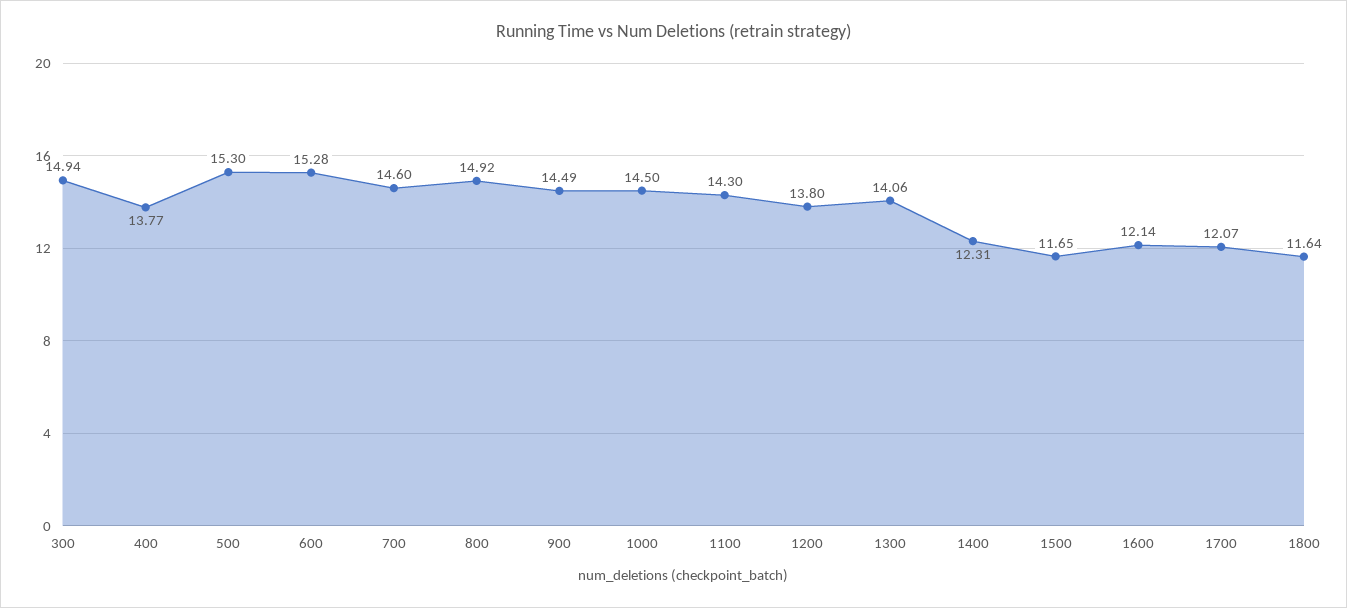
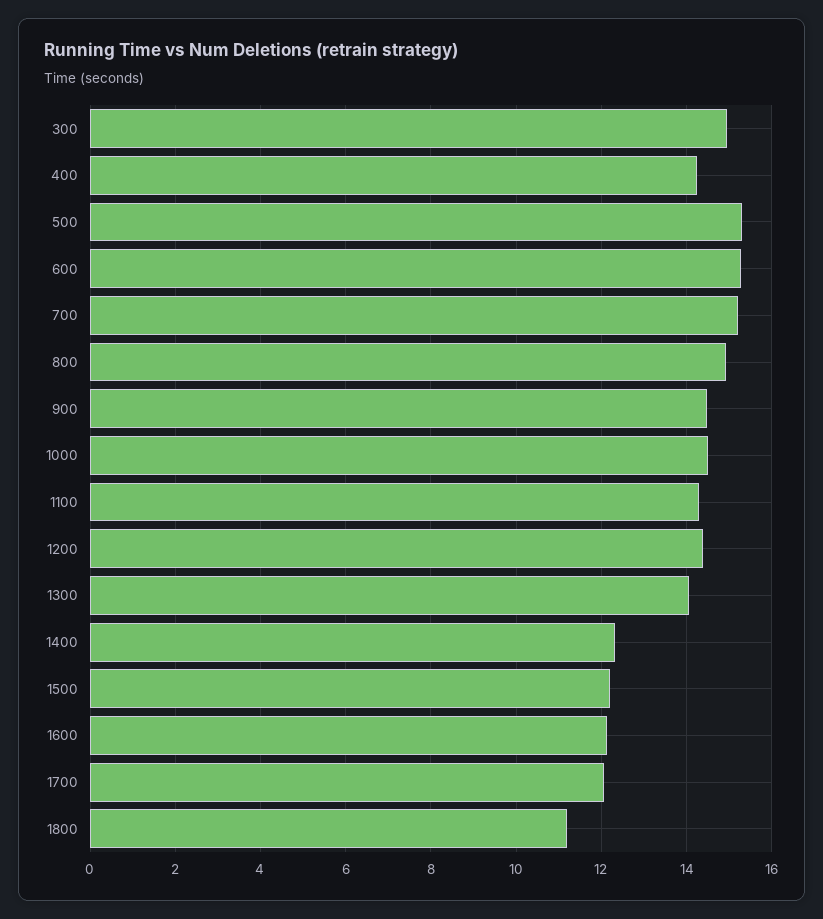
400: 13.77 -> 14.2
700: 14.6 -> 15.2
1200: 13.8 -> 14.4
1500: 11.65 -> 12.2
1800: 11.64 -> 11.2

